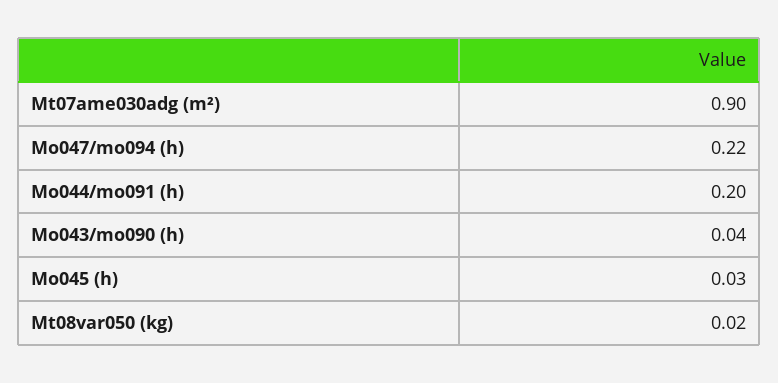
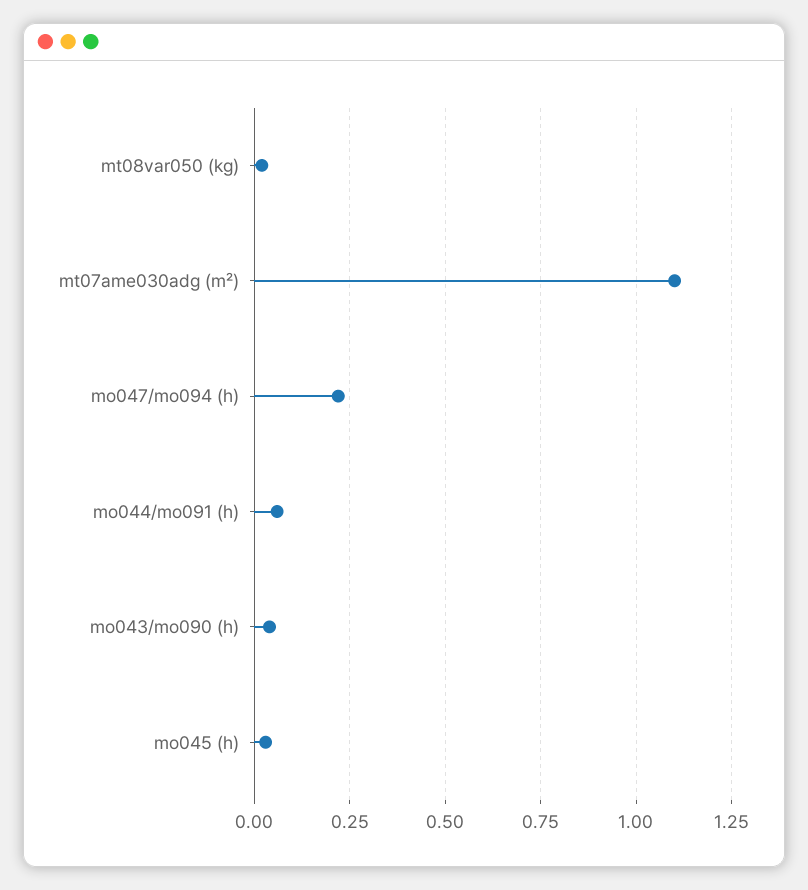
Mt07ame030adg (m²): 0.9 -> 1.1
Mo044/mo091 (h): 0.2 -> 0.05

